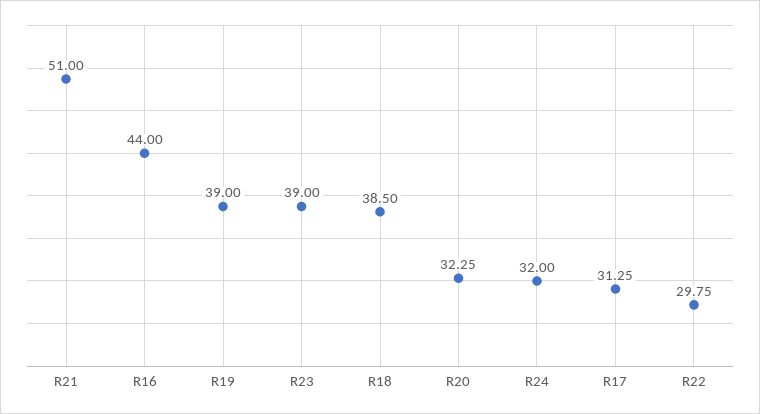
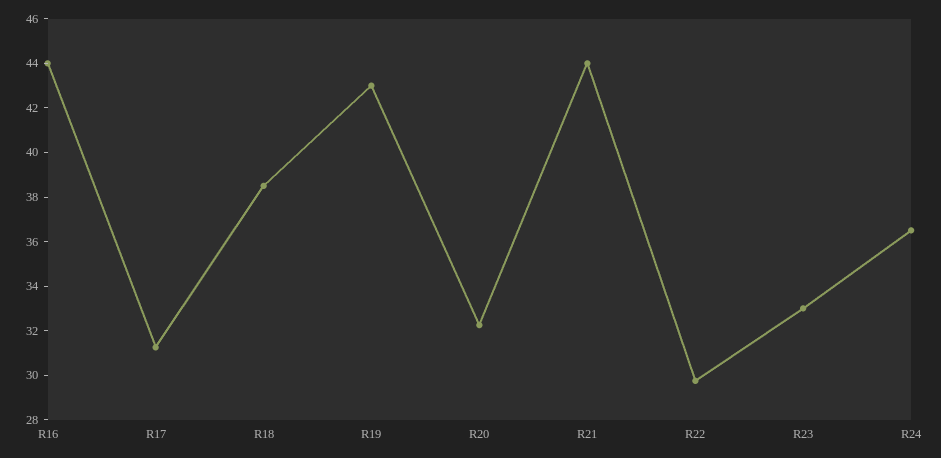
R21: 51 -> 44
R19: 39 -> 43
R23: 39 -> 33
R24: 32 -> 36.5

